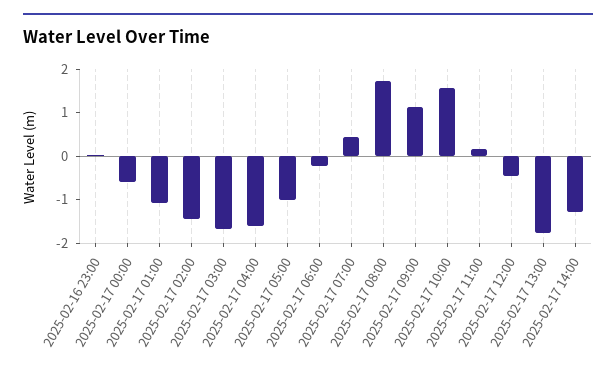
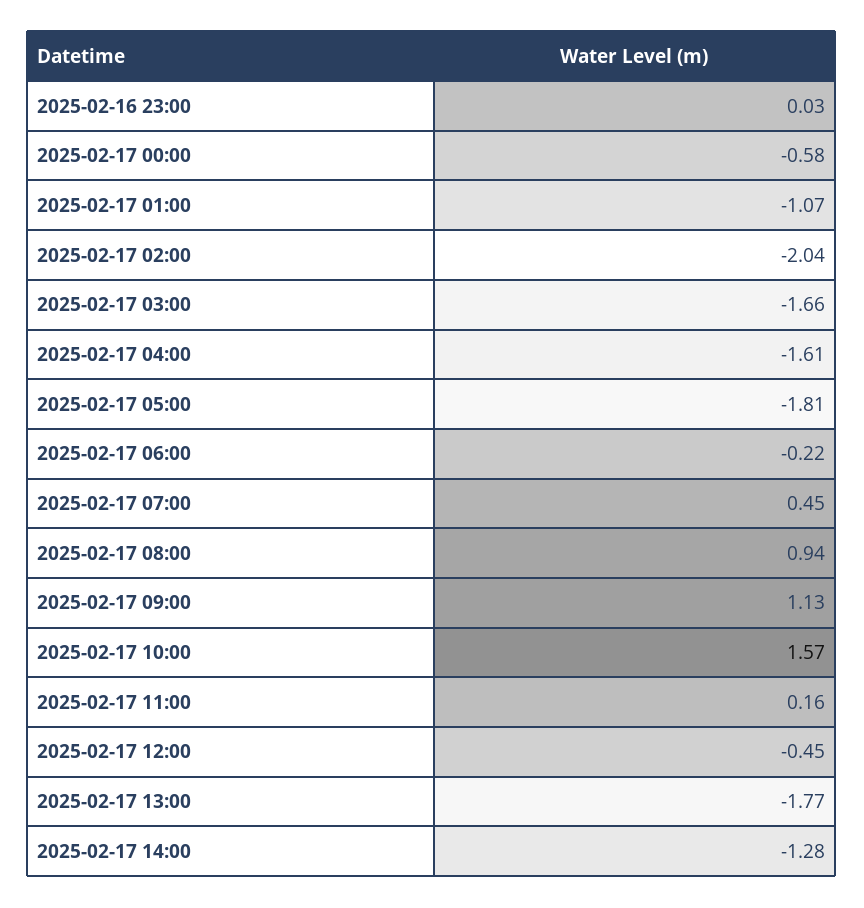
2025-02-17 02:00: -1.4 -> -2.04
2025-02-17 05:00: -1 -> -1.81
2025-02-17 08:00: 1.8 -> 0.94

